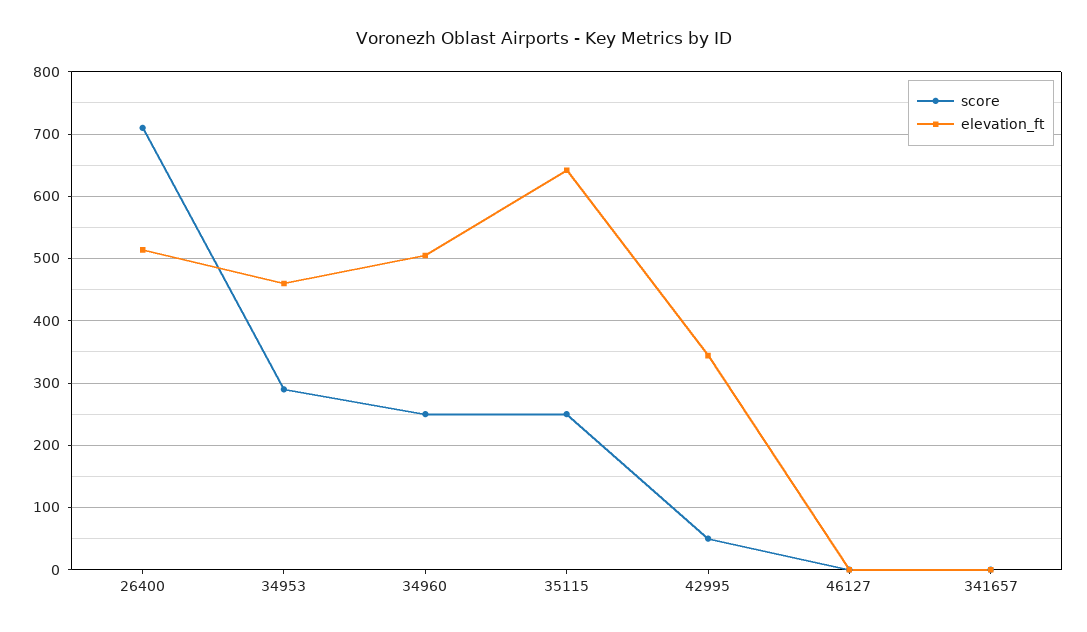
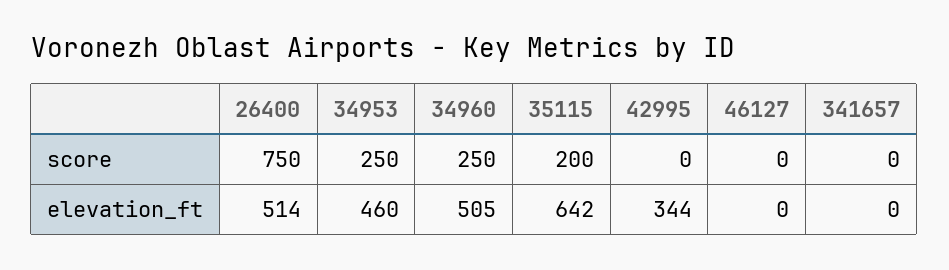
score, 26400: 710 -> 750
score, 34953: 290 -> 250
score, 35115: 250 -> 200
score, 42995: 50 -> 0

